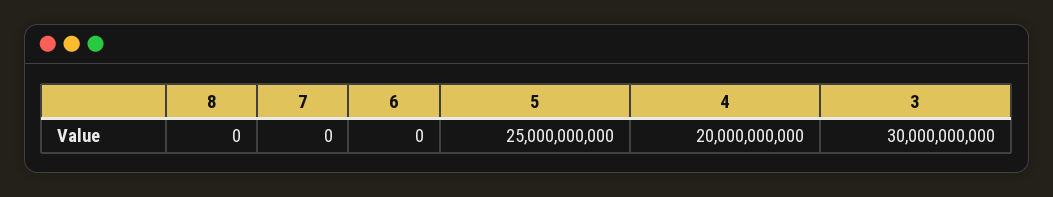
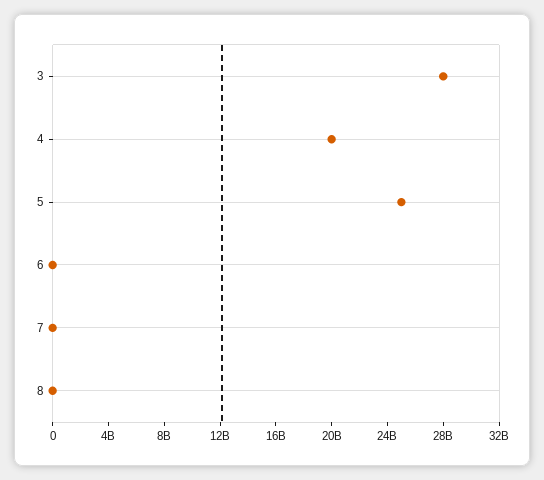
3: 30000000000 -> 28000000000

